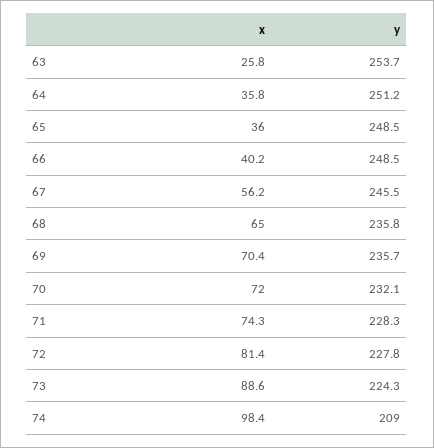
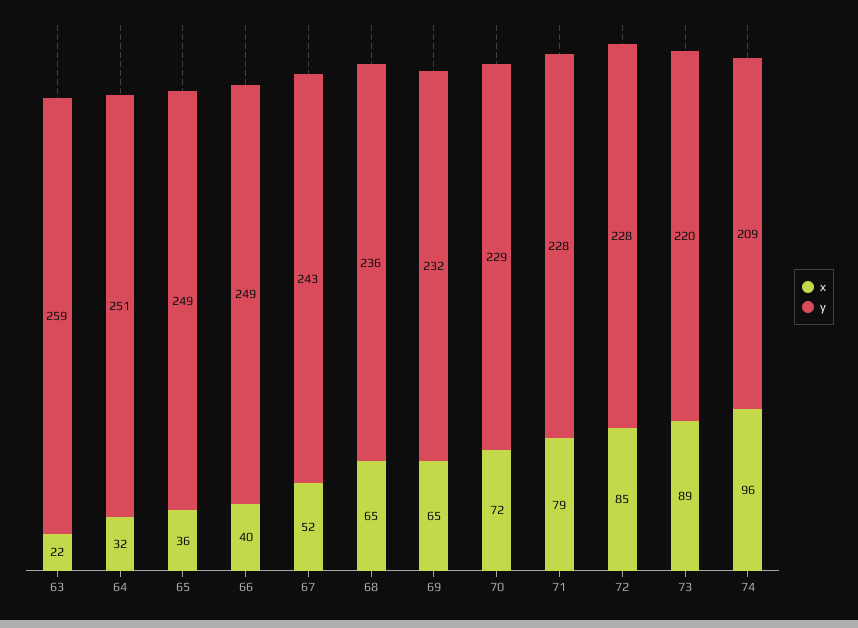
x, 63: 25.8 -> 22
y, 63: 253.7 -> 259
x, 64: 35.8 -> 32
x, 67: 56.2 -> 52
y, 67: 245.5 -> 243
x, 69: 70.4 -> 65
y, 69: 235.7 -> 232
y, 70: 232.1 -> 229
x, 71: 74.3 -> 79
x, 72: 81.4 -> 85
y, 73: 224.3 -> 220
x, 74: 98.4 -> 96

